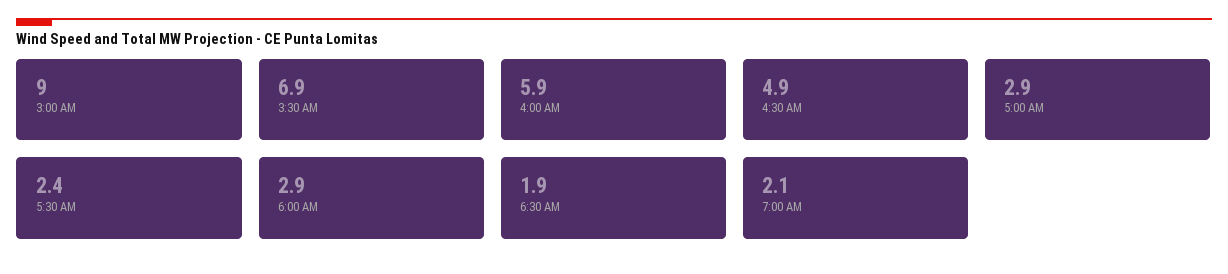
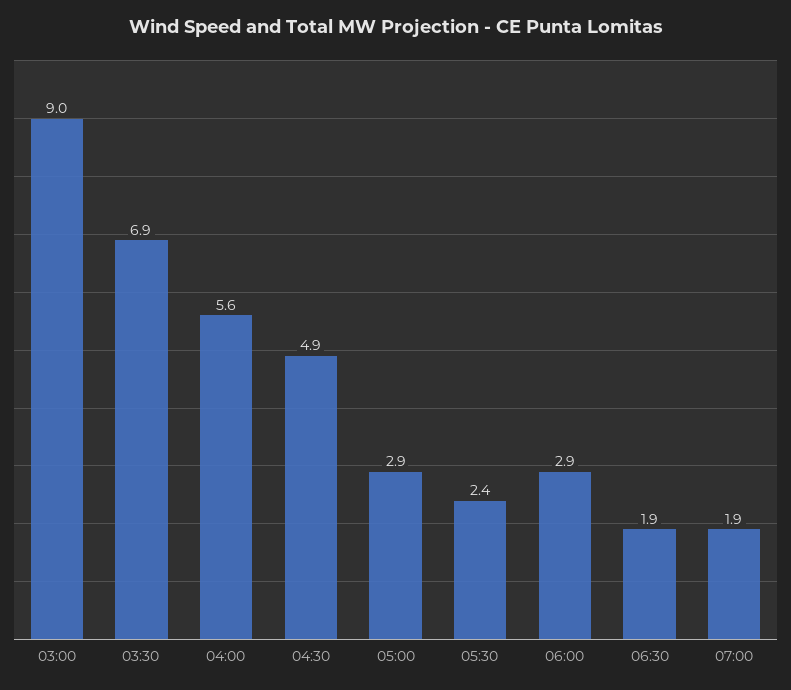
4:00 AM: 5.9 -> 5.6
7:00 AM: 2.1 -> 1.9

